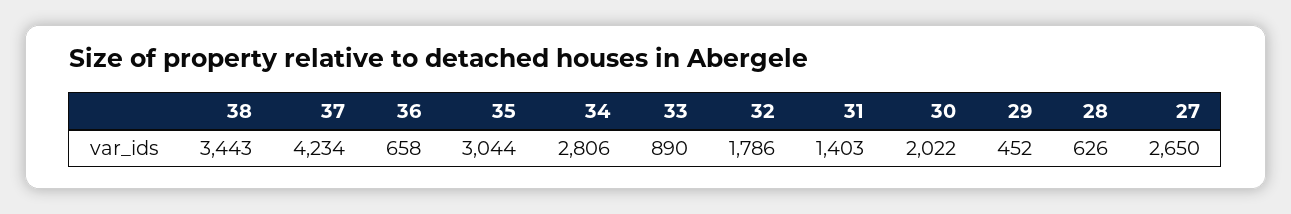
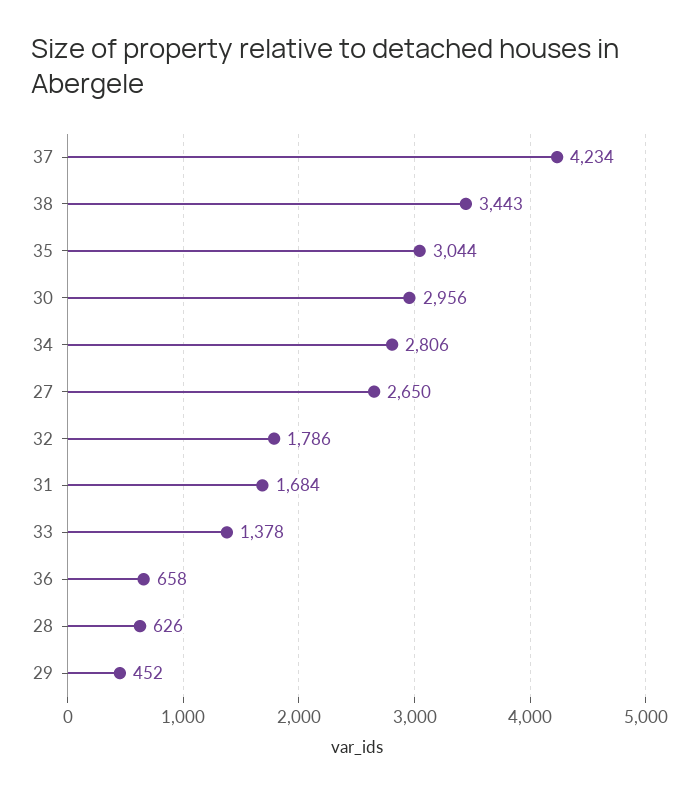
33: 890 -> 1378
31: 1403 -> 1684
30: 2022 -> 2956

